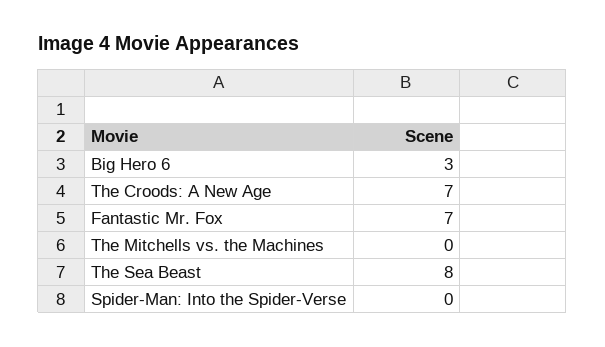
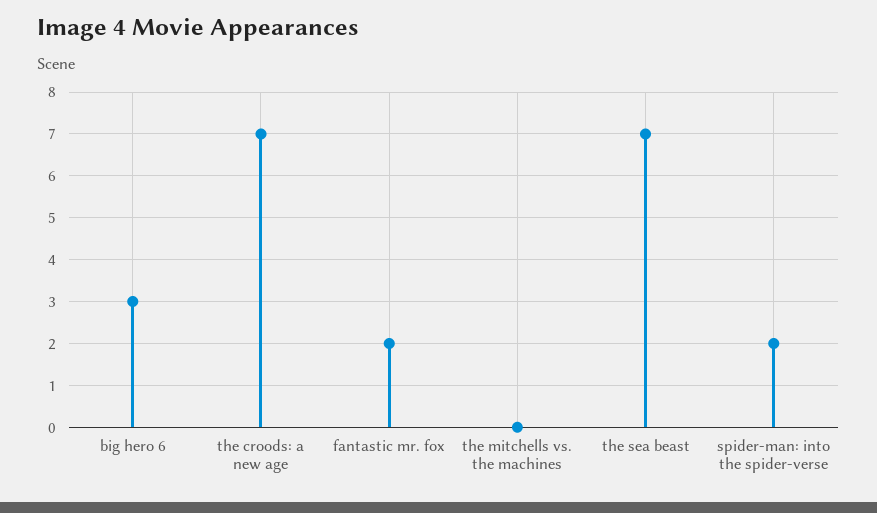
Fantastic Mr. Fox: 7 -> 2
The Sea Beast: 8 -> 7
Spider-Man: Into the Spider-Verse: 0 -> 2

